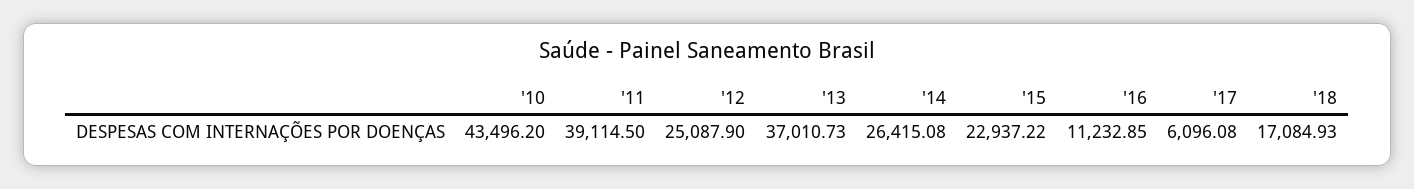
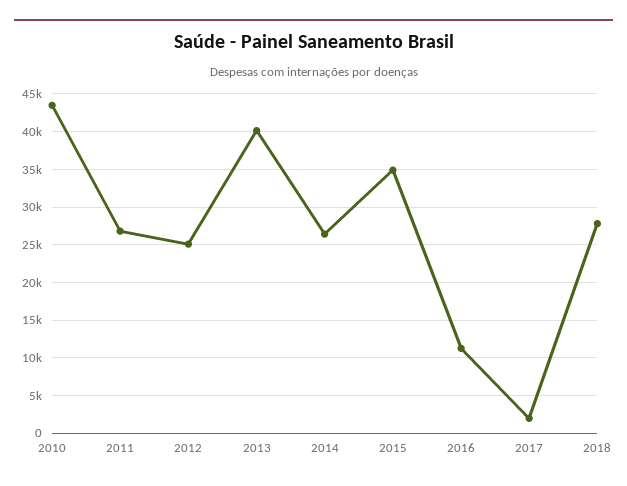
'11: 39114.5 -> 27000
'13: 37010.73 -> 40000
'15: 22937.22 -> 35000
'17: 6096.08 -> 2000
'18: 17084.93 -> 28000

